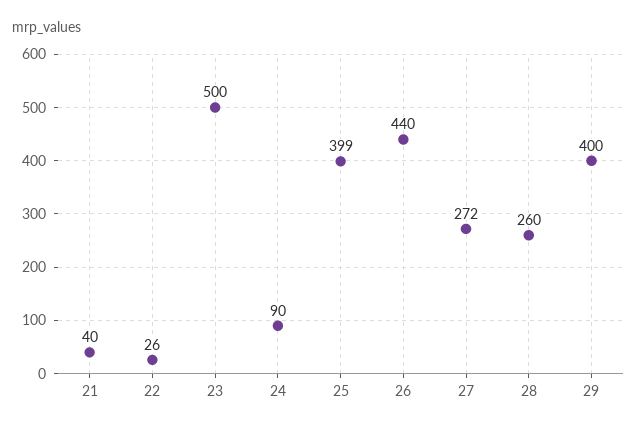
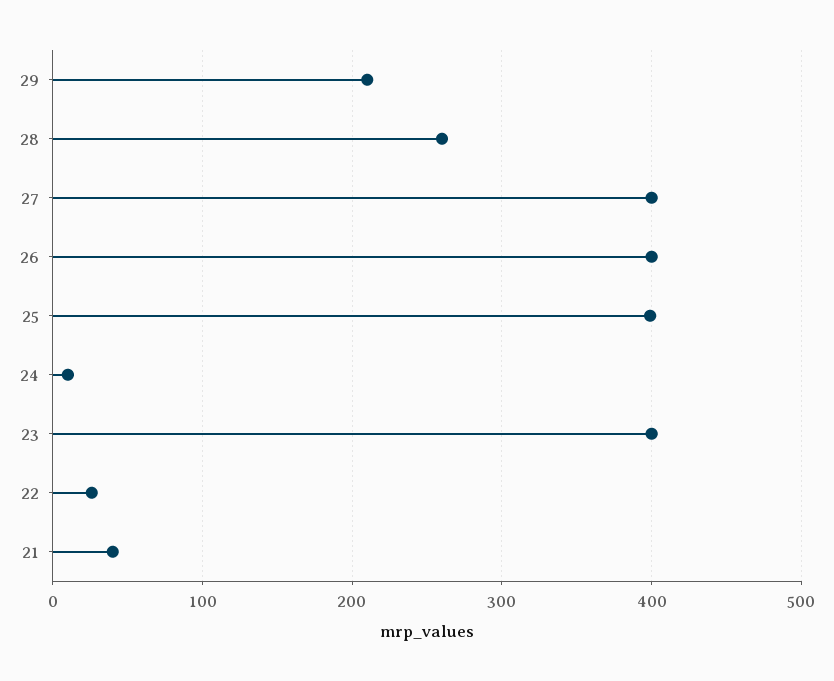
23: 500 -> 400
24: 90 -> 10
26: 440 -> 400
27: 272 -> 400
29: 400 -> 210

